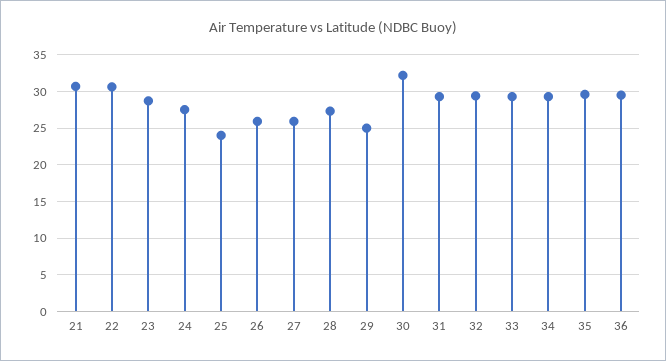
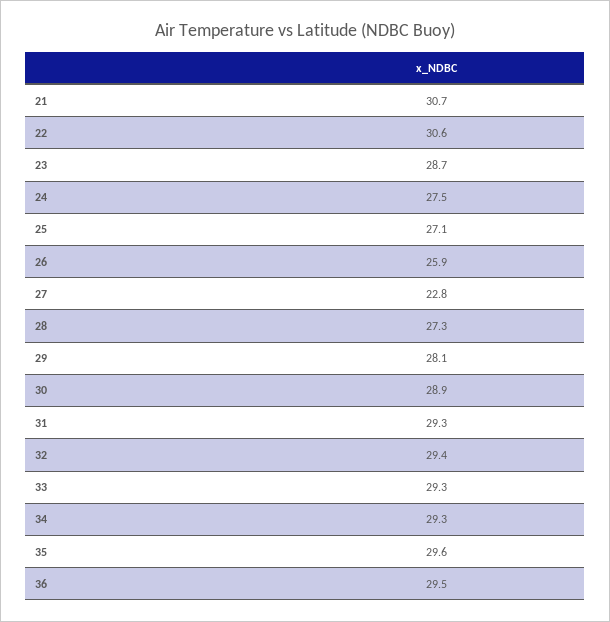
25: 24 -> 27.1
27: 26 -> 22.8
29: 25 -> 28.1
30: 32 -> 28.9

